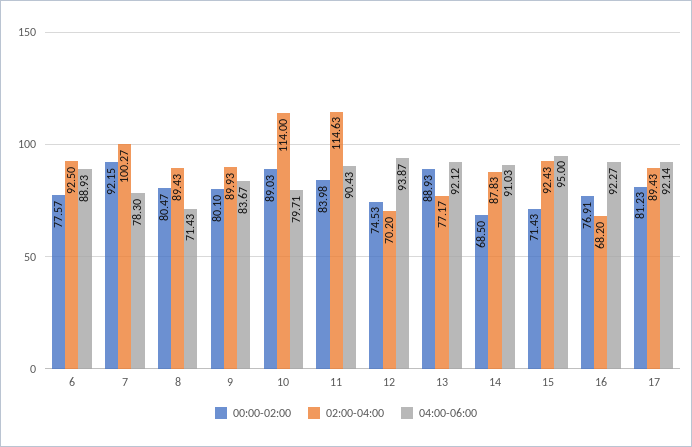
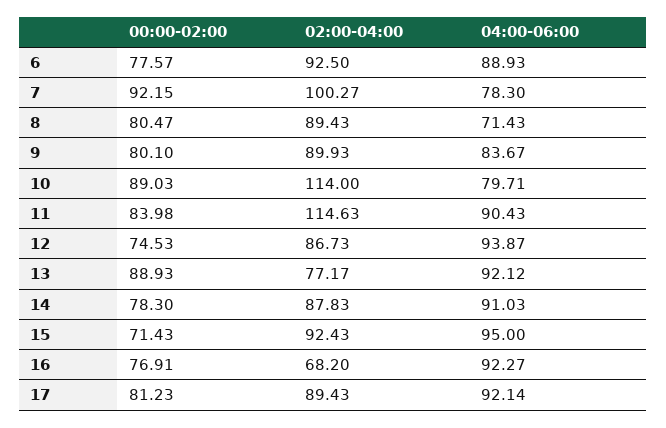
02:00-04:00, 12: 70.2 -> 86.73
00:00-02:00, 14: 68.5 -> 78.3

